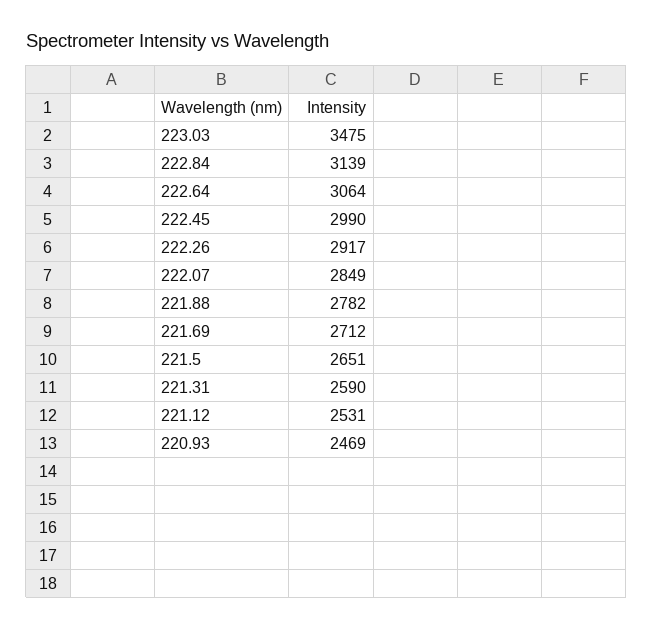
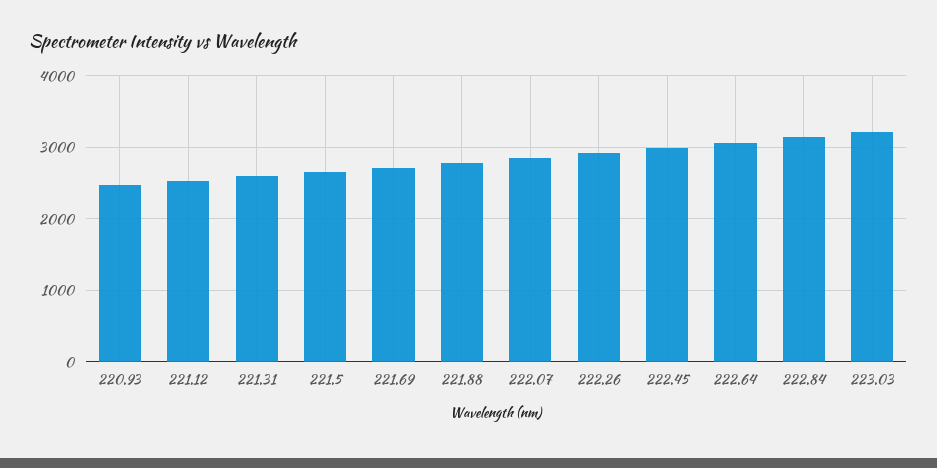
223.03: 3475 -> 3200

